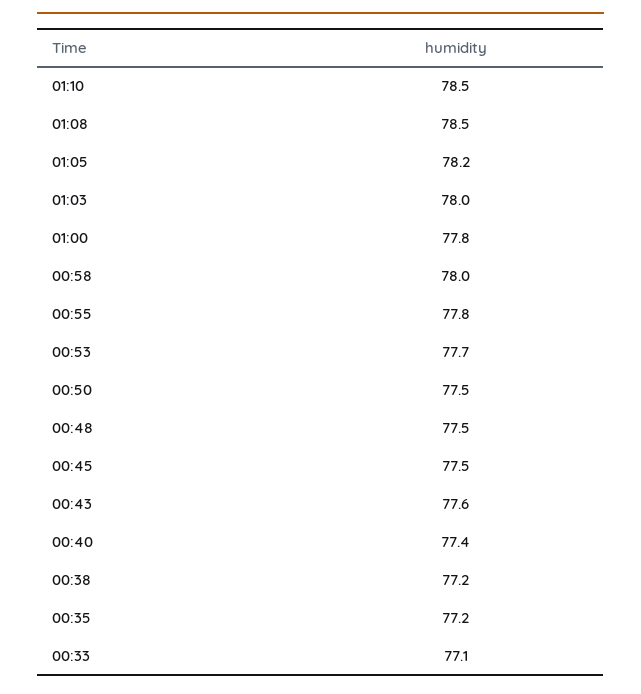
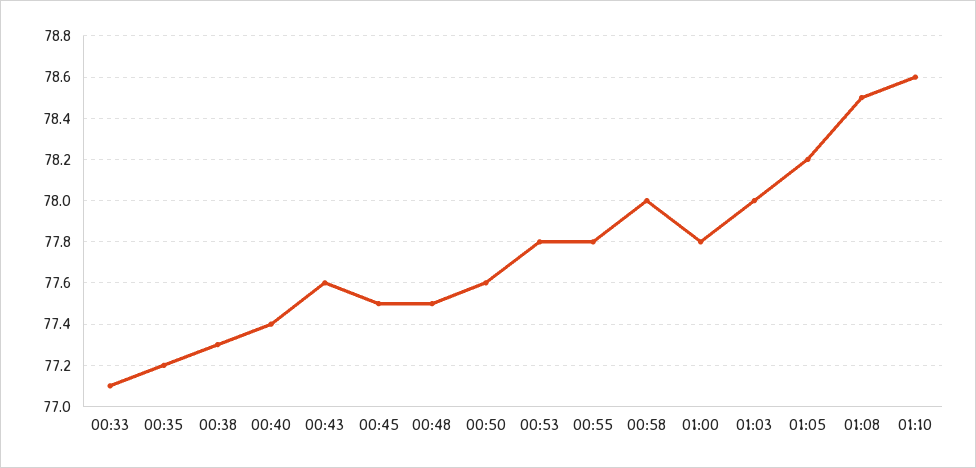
01:10: 78.5 -> 78.6
00:53: 77.7 -> 77.8
00:50: 77.5 -> 77.6
00:38: 77.2 -> 77.3

